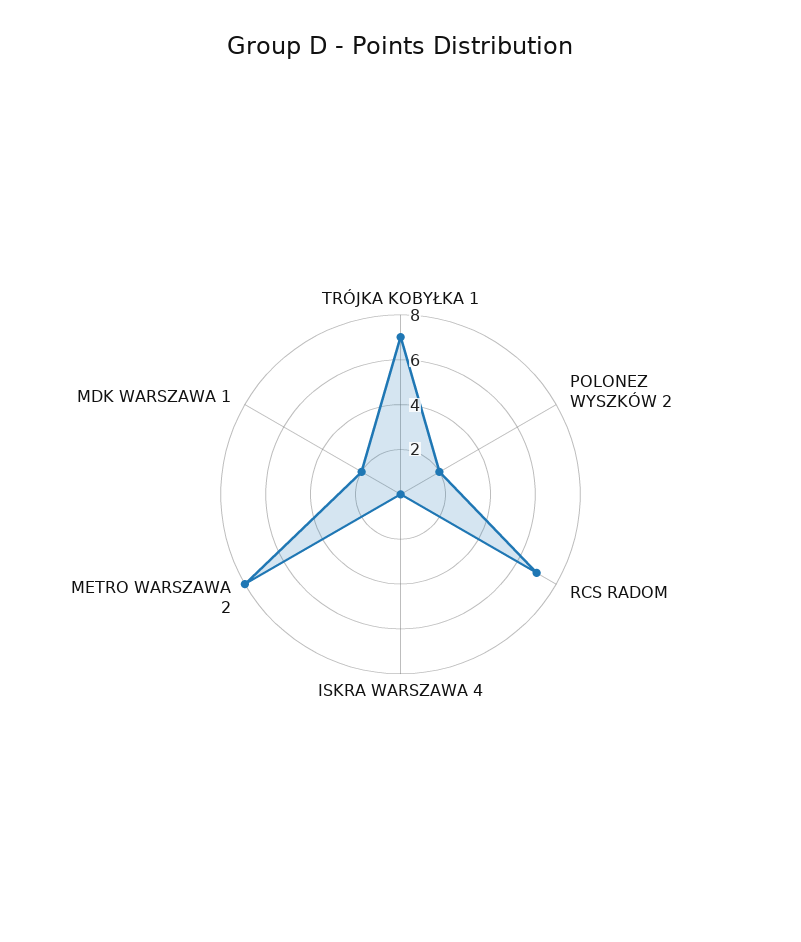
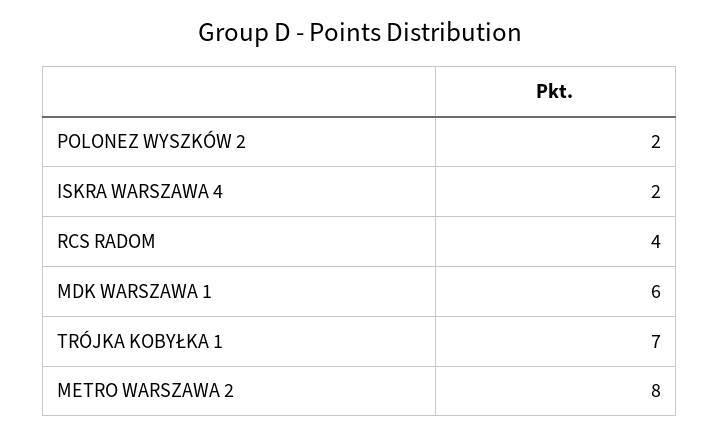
RCS RADOM: 7 -> 4
ISKRA WARSZAWA 4: 0 -> 2
MDK WARSZAWA 1: 2 -> 6

